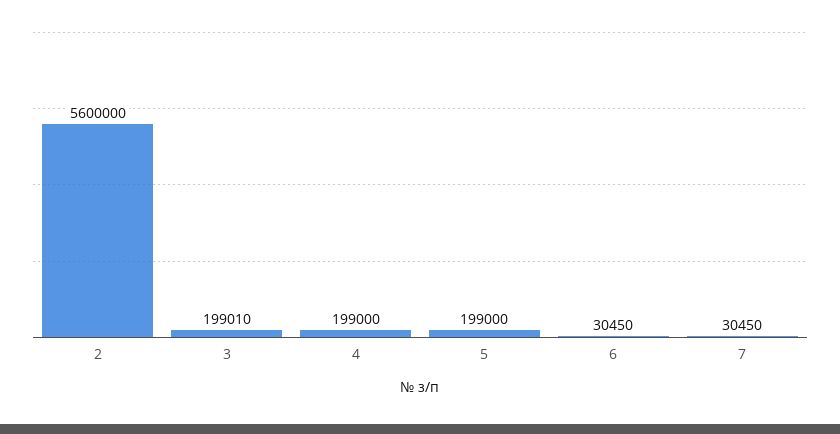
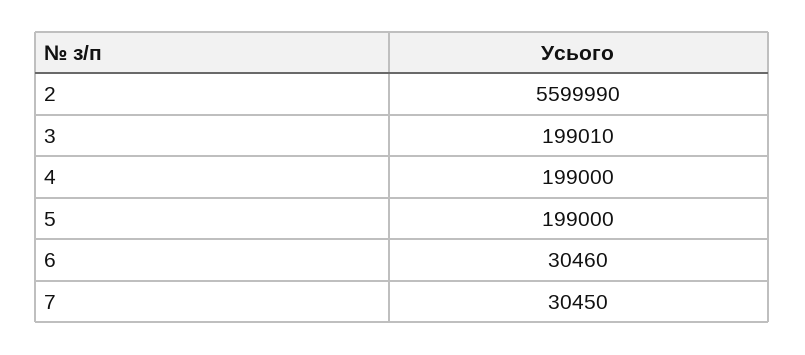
2: 5600000 -> 5599990
6: 30450 -> 30460

